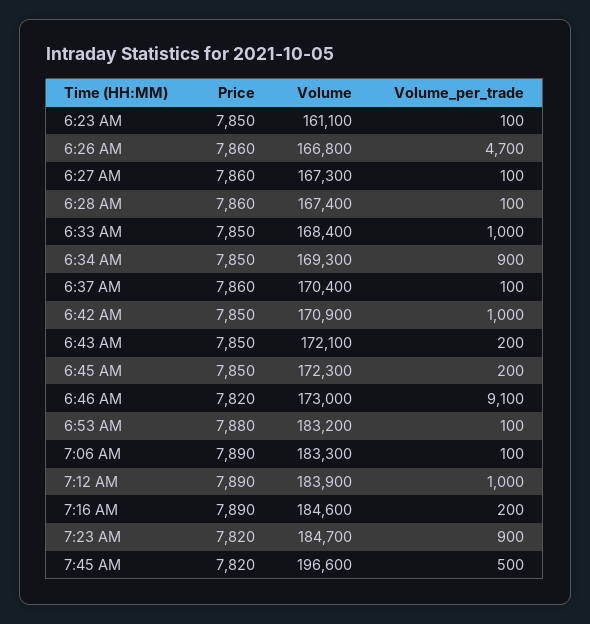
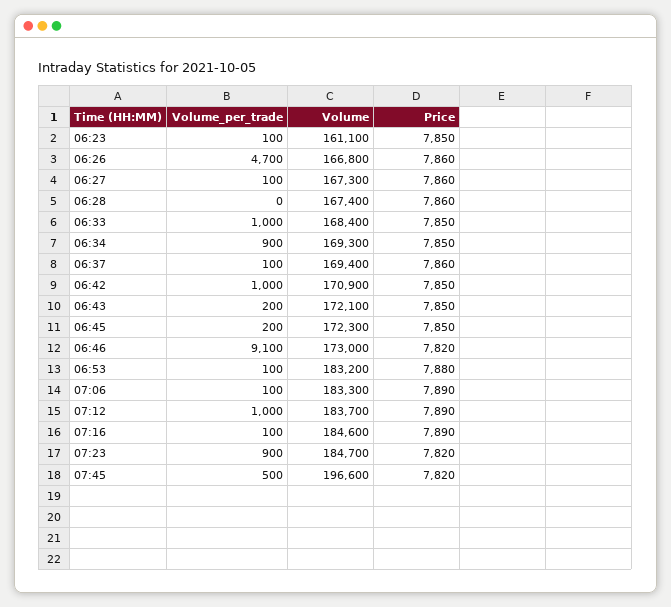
Volume_per_trade, 6:28 AM: 100 -> 0
Volume, 6:37 AM: 170400 -> 169400
Volume, 7:12 AM: 183900 -> 183700
Volume_per_trade, 7:16 AM: 200 -> 100

